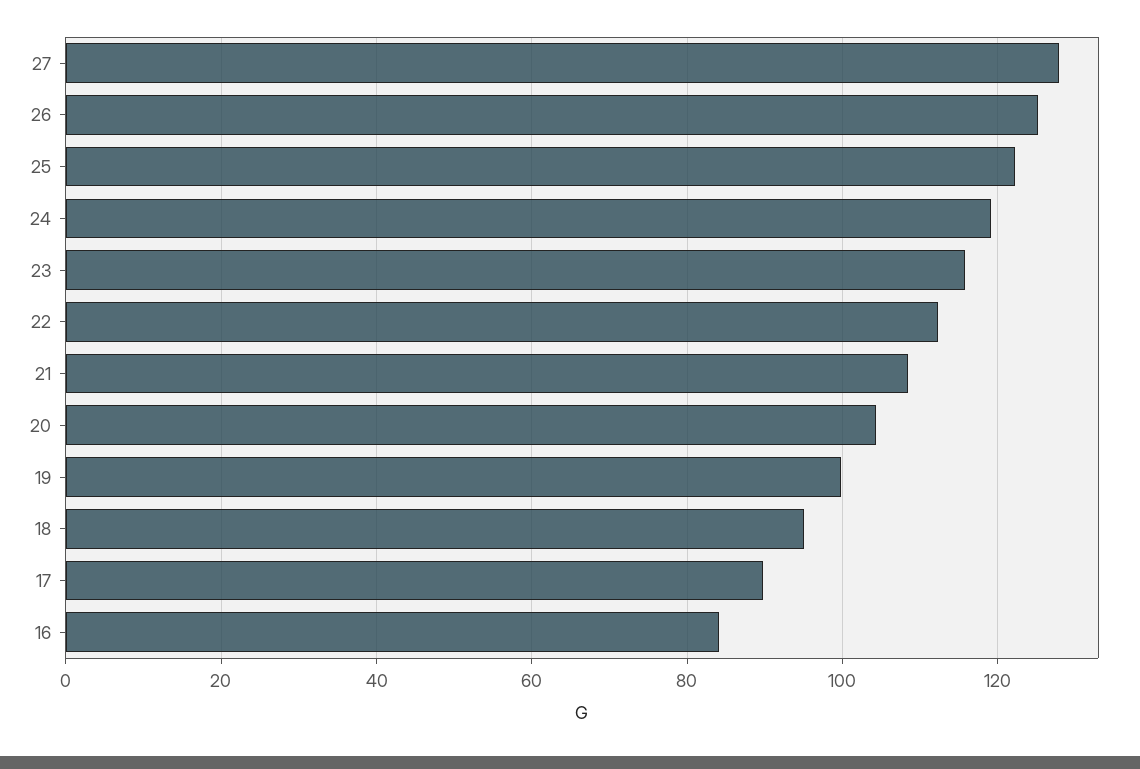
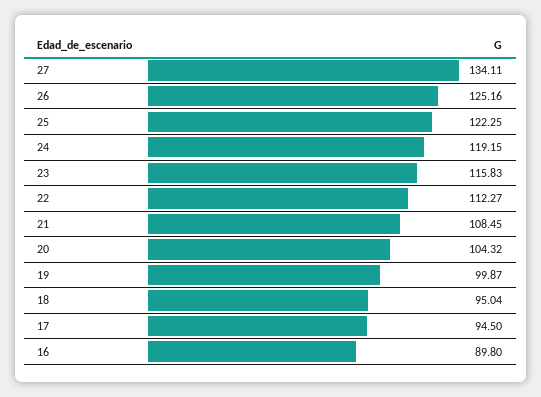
27: 128 -> 134.11
17: 90 -> 94.5
16: 84 -> 89.8

